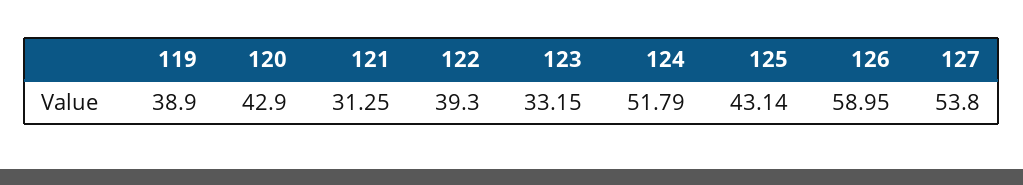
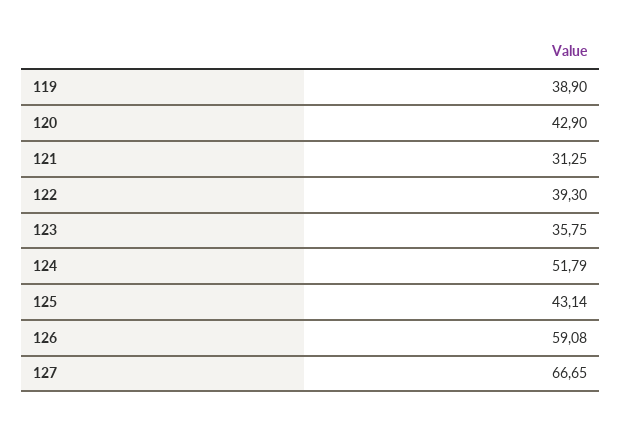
123: 33.15 -> 35.75
126: 58.95 -> 59.08
127: 53.8 -> 66.65

